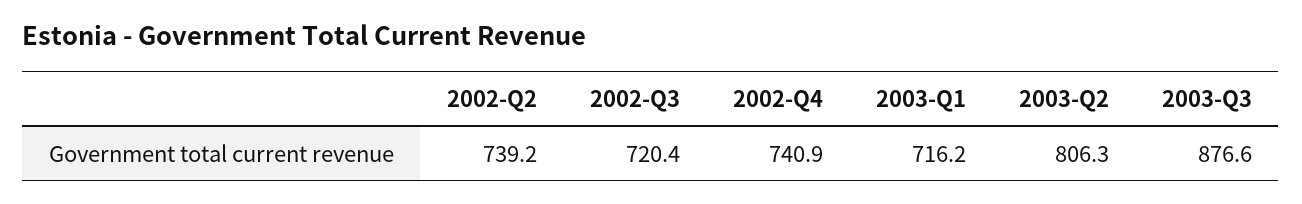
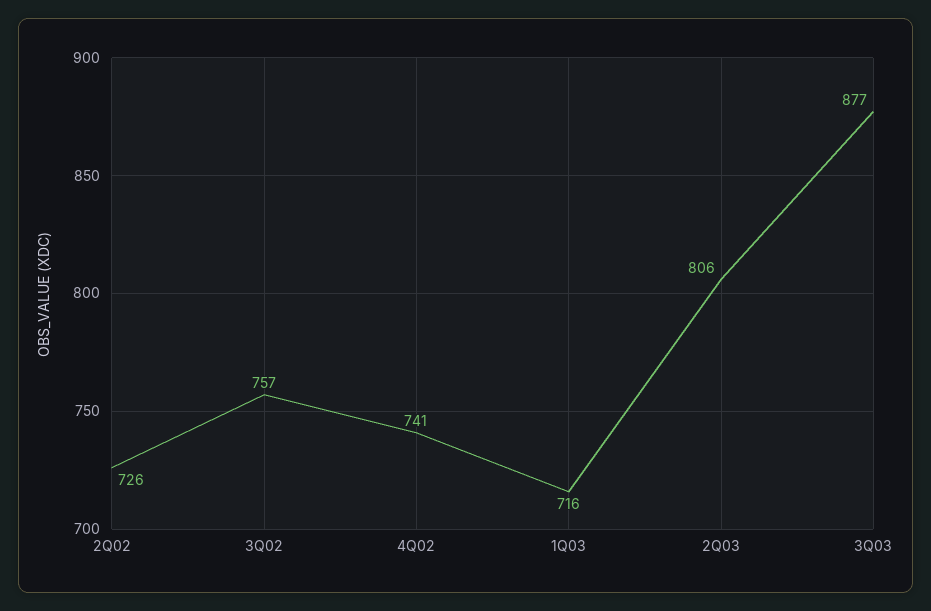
2002-Q2: 739.2 -> 726
2002-Q3: 720.4 -> 757

